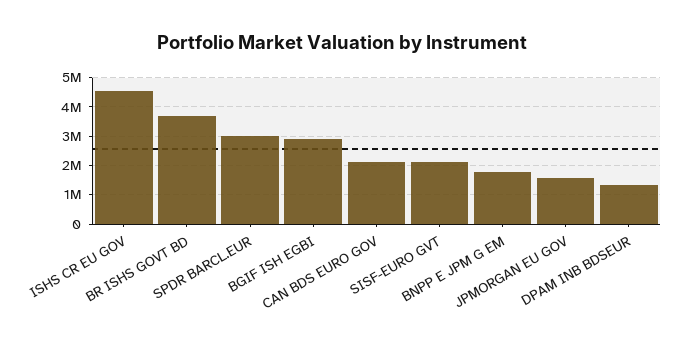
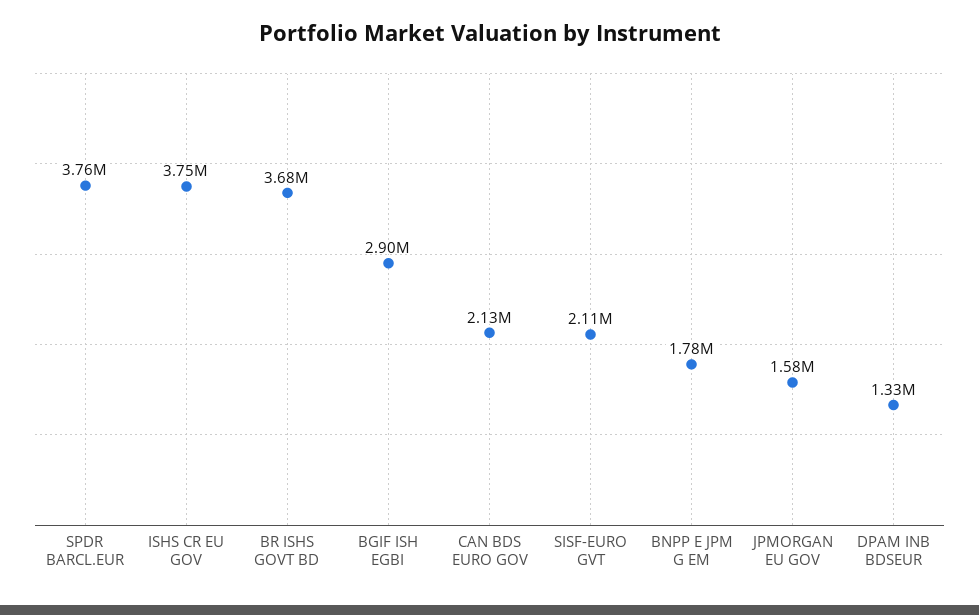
ISHS CR EU GOV: 4500000 -> 3750000
SPDR BARCL.EUR: 3000000 -> 3760000

